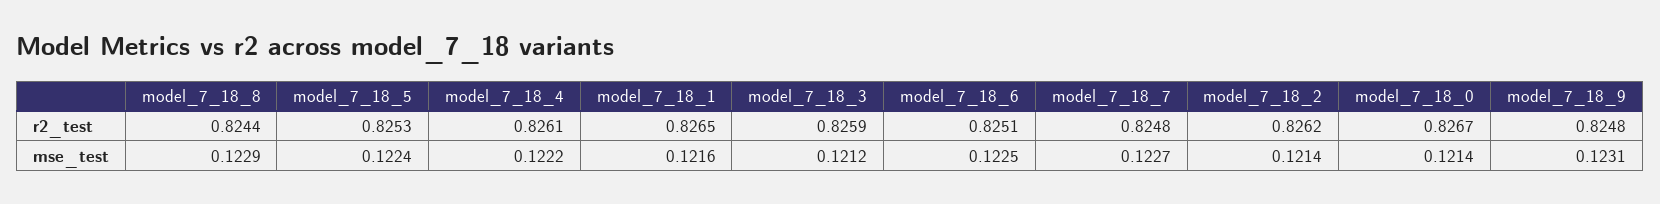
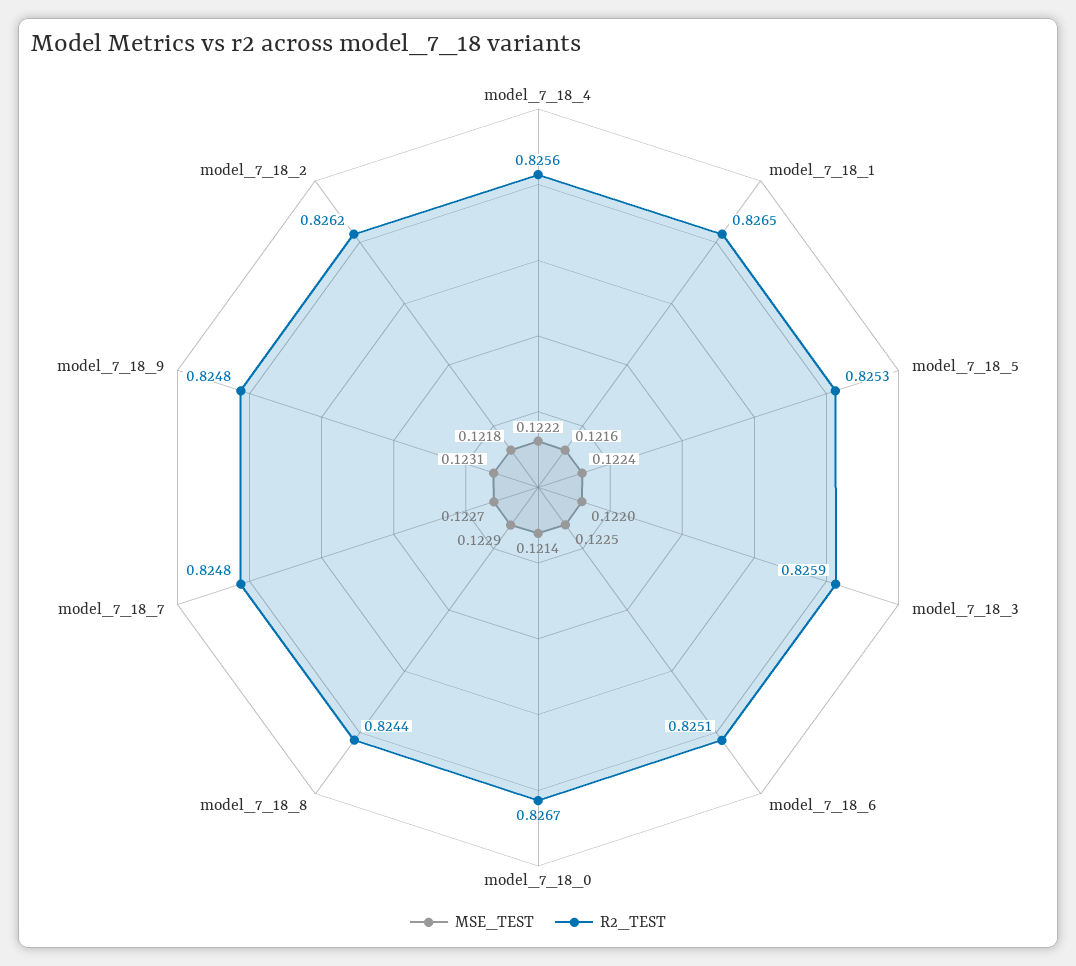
r2_test, model_7_18_4: 0.8261 -> 0.8256
mse_test, model_7_18_3: 0.1212 -> 0.122
mse_test, model_7_18_2: 0.1214 -> 0.1218

